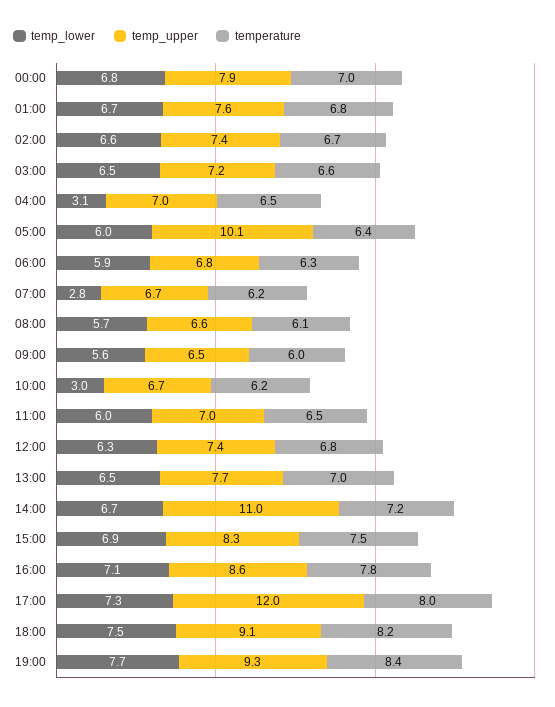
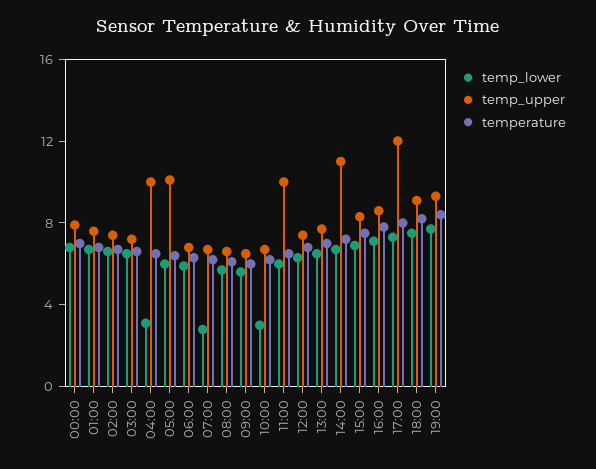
temp_upper, 04:00: 7 -> 10
temp_upper, 11:00: 7 -> 10

